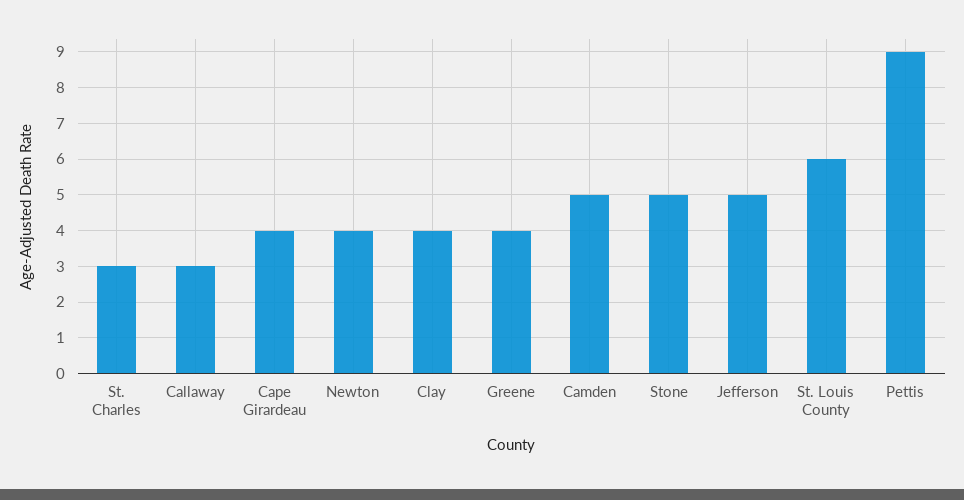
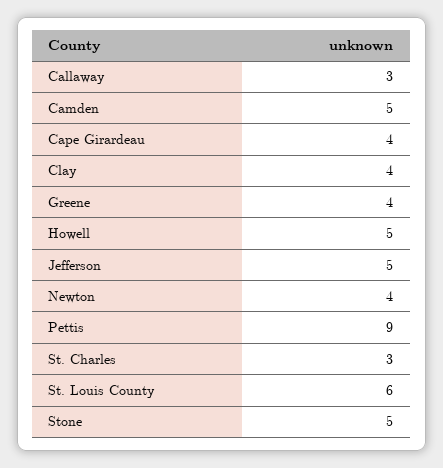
Howell: none -> 5

